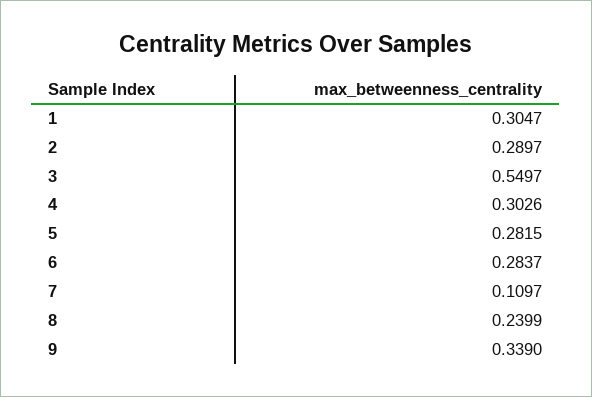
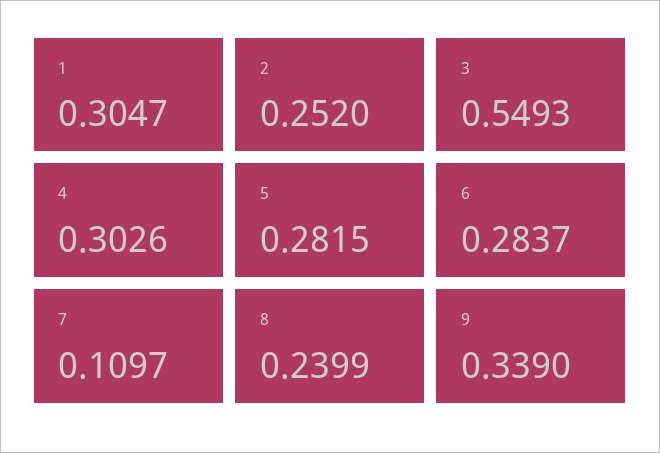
2: 0.2897 -> 0.252
3: 0.5497 -> 0.5493

